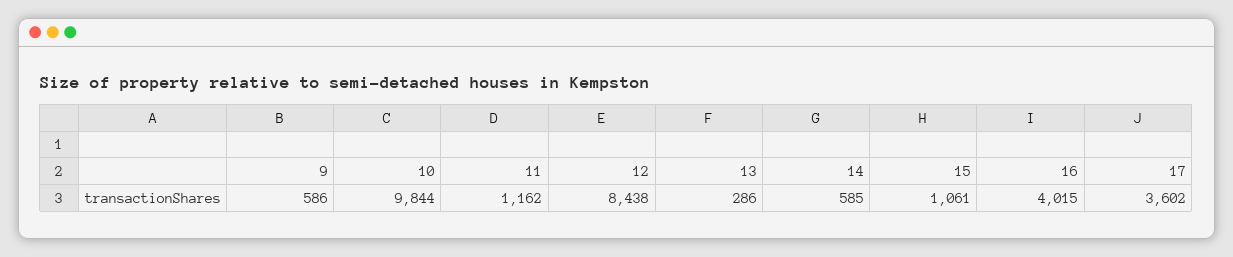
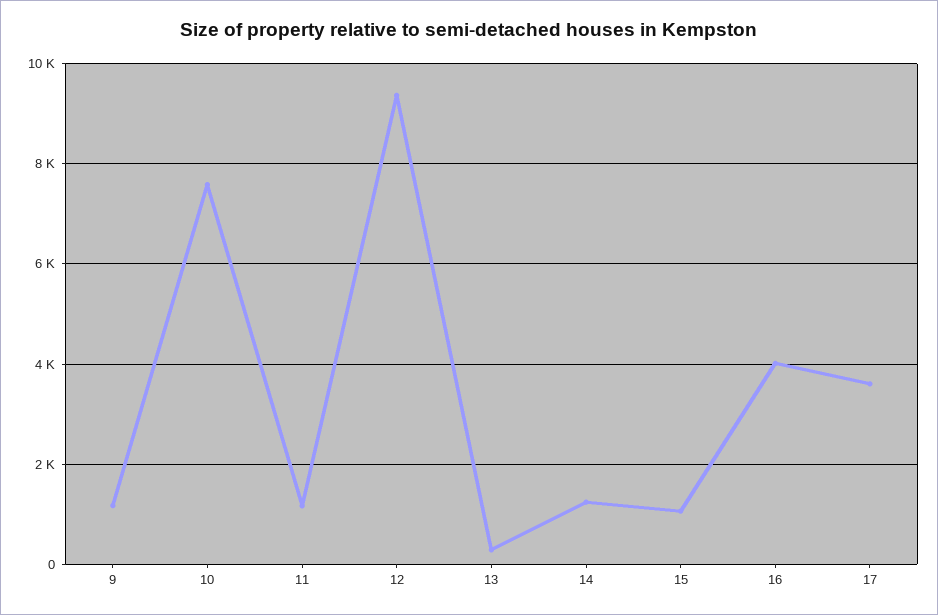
9: 586 -> 1200
10: 9844 -> 7600
12: 8438 -> 9400
14: 585 -> 1200

